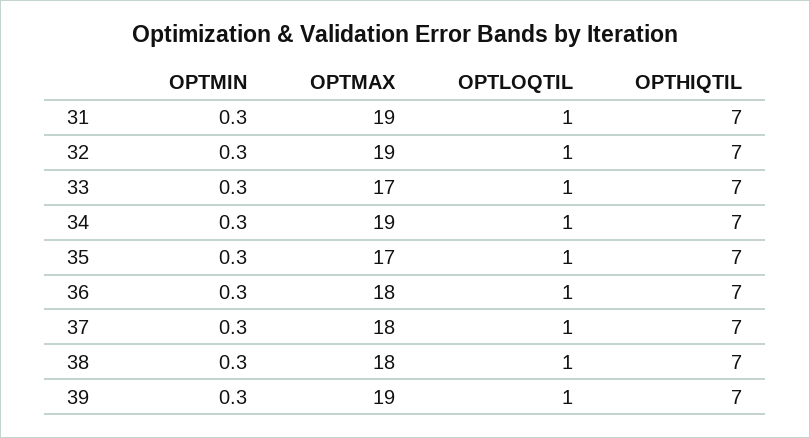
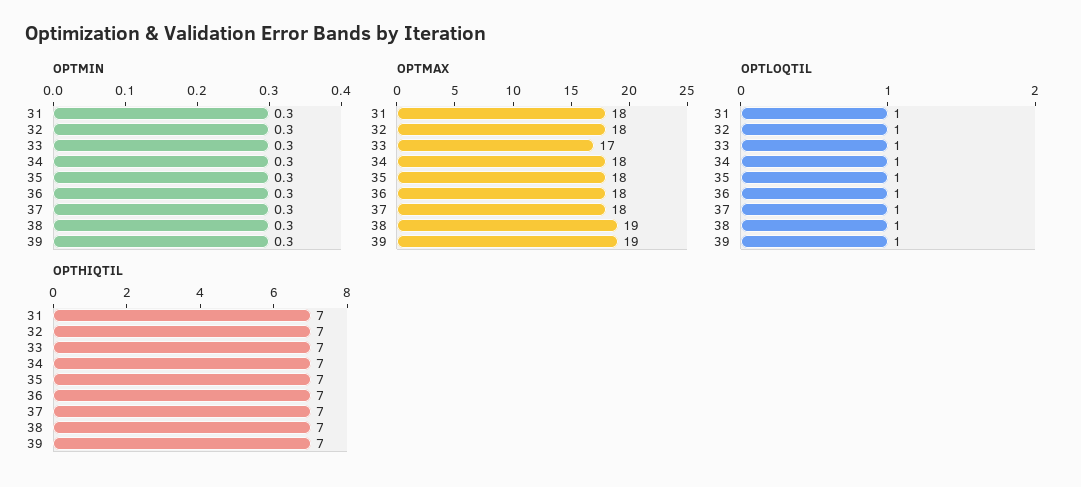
OPTMAX, 31: 19 -> 18
OPTMAX, 32: 19 -> 18
OPTMAX, 34: 19 -> 18
OPTMAX, 35: 17 -> 18
OPTMAX, 38: 18 -> 19

